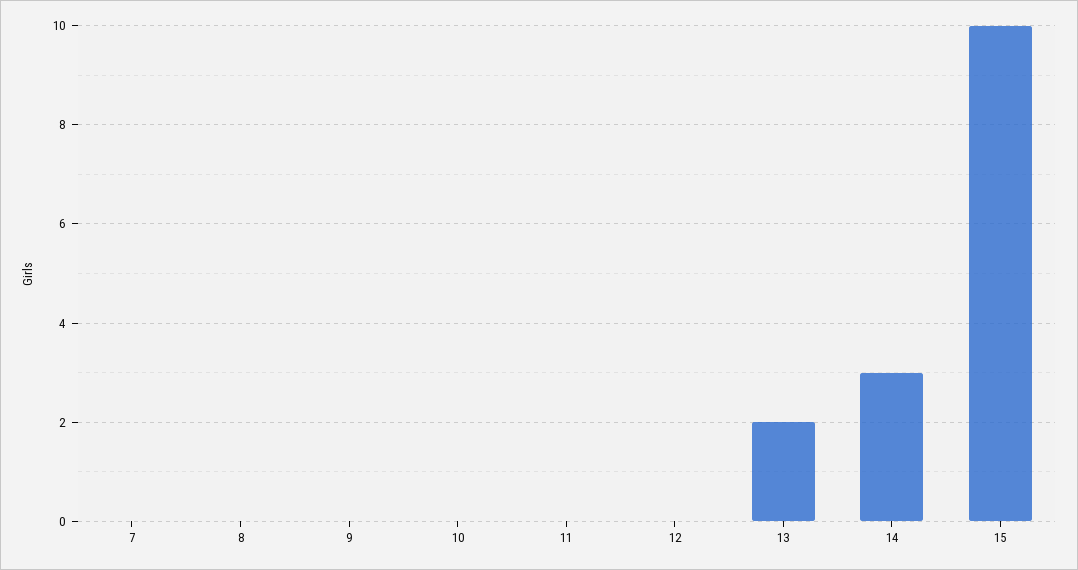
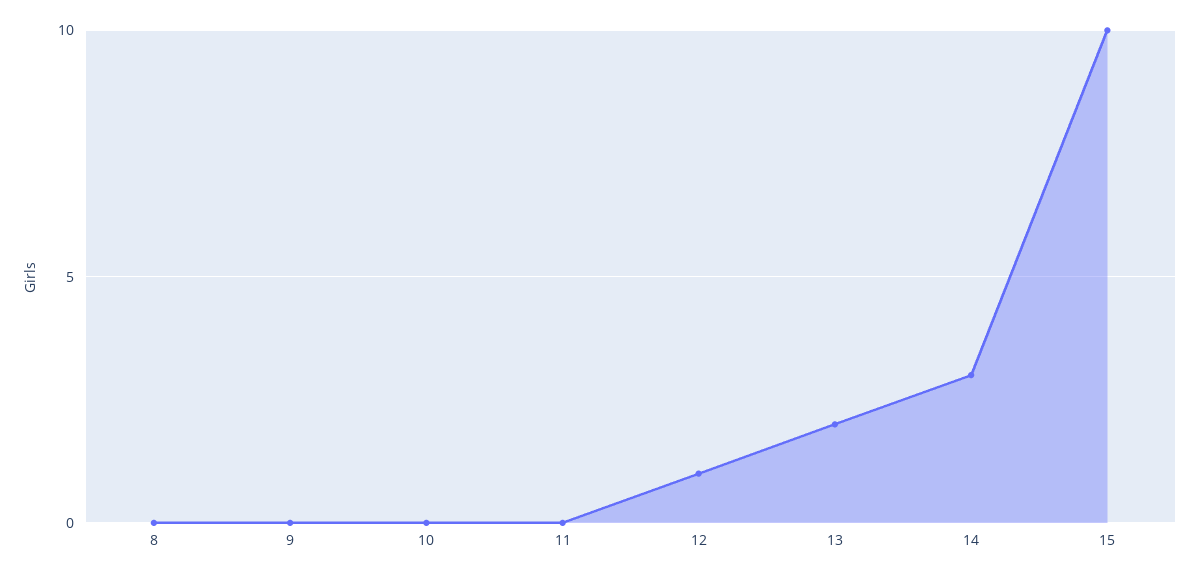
7: 0 -> none
12: 0 -> 1

